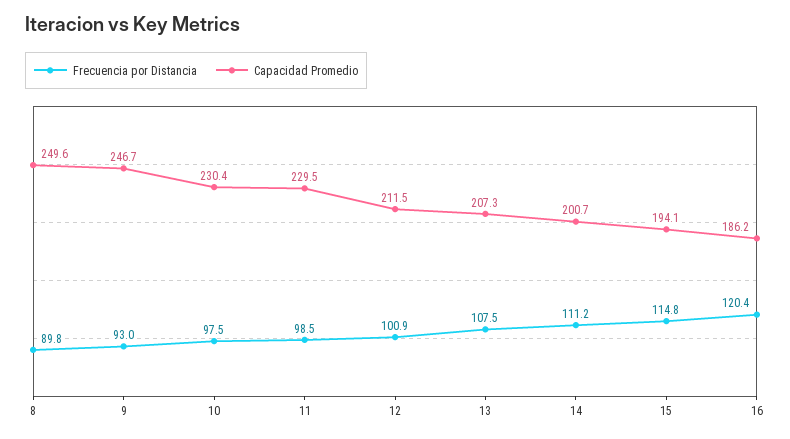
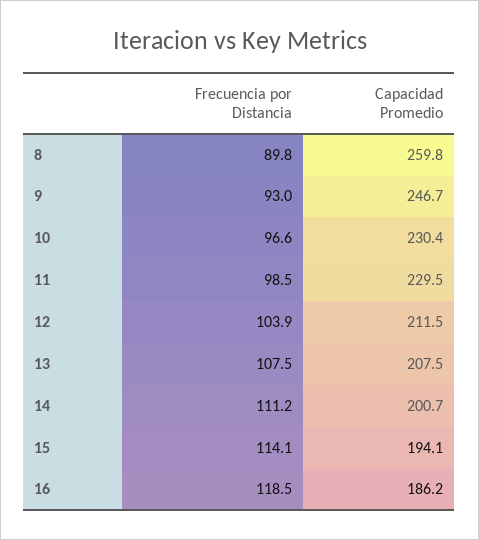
Capacidad Promedio, 8: 249.6 -> 259.8
Frecuencia por Distancia, 10: 97.5 -> 96.6
Frecuencia por Distancia, 12: 100.9 -> 103.9
Capacidad Promedio, 13: 207.3 -> 207.5
Frecuencia por Distancia, 15: 114.8 -> 114.1
Frecuencia por Distancia, 16: 120.4 -> 118.5

